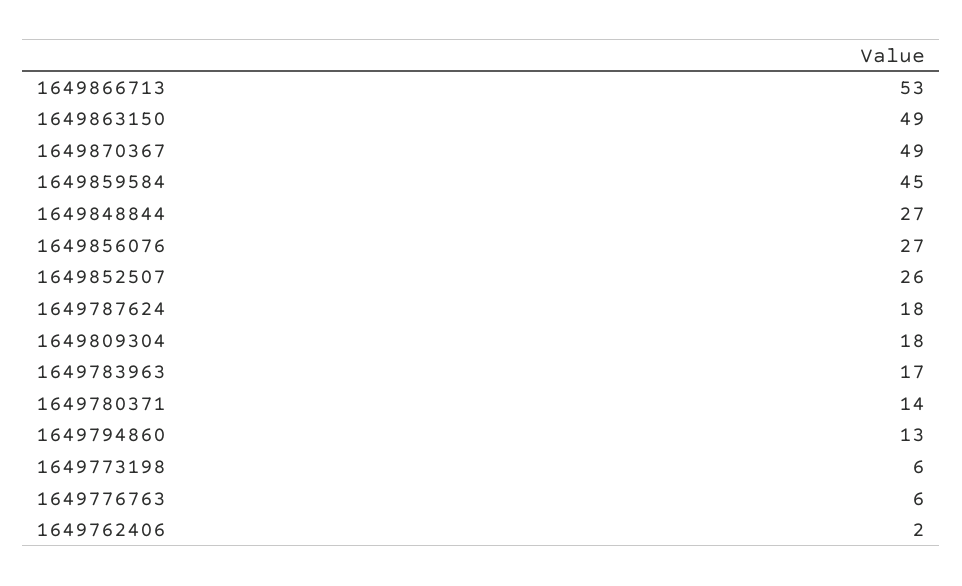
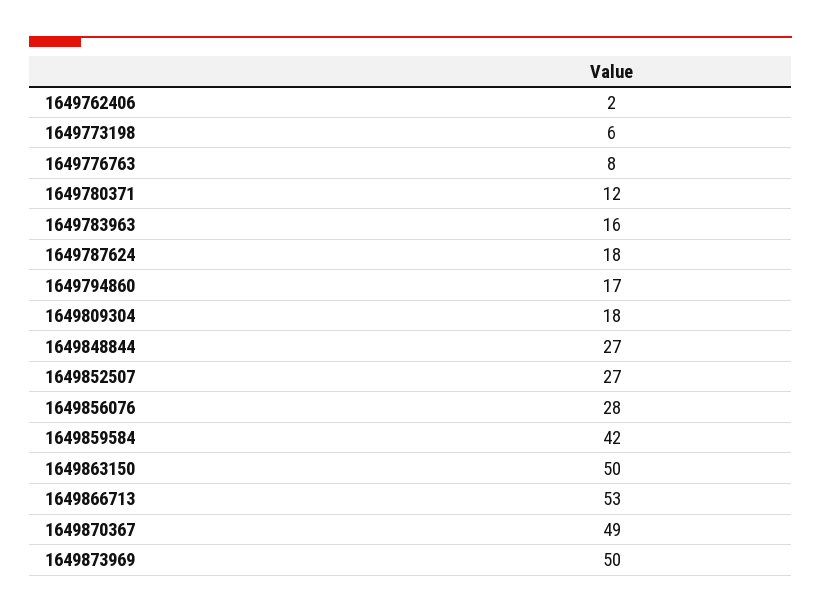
1649863150: 49 -> 50
1649859584: 45 -> 42
1649856076: 27 -> 28
1649852507: 26 -> 27
1649783963: 17 -> 16
1649780371: 14 -> 12
1649794860: 13 -> 17
1649776763: 6 -> 8
1649873969: none -> 50

